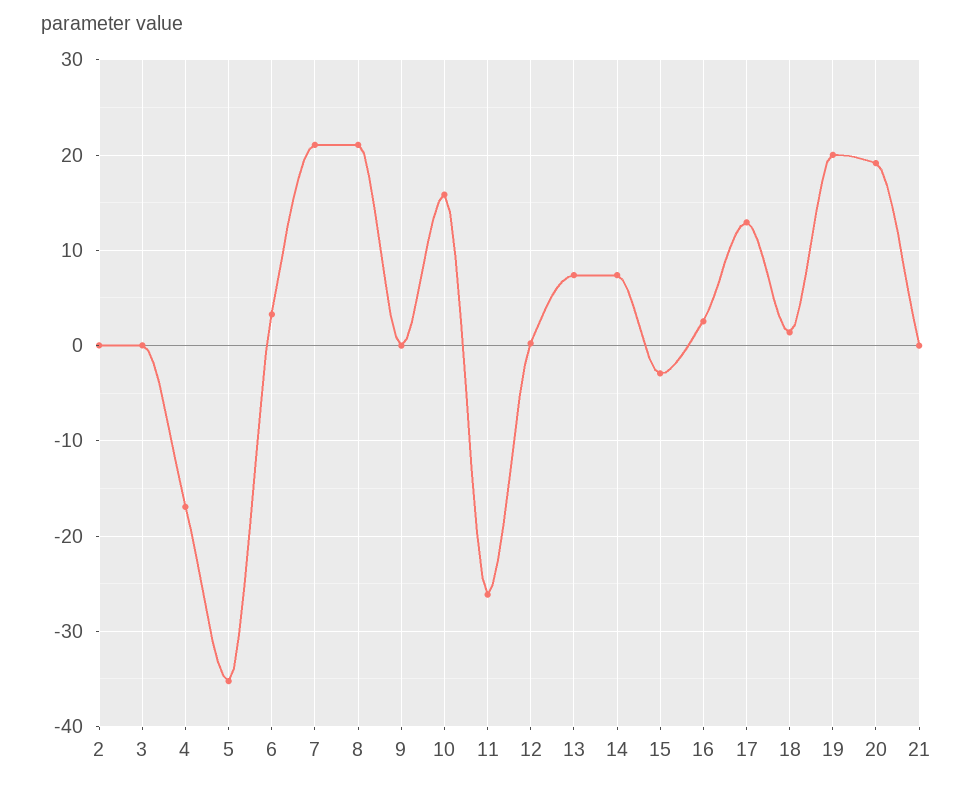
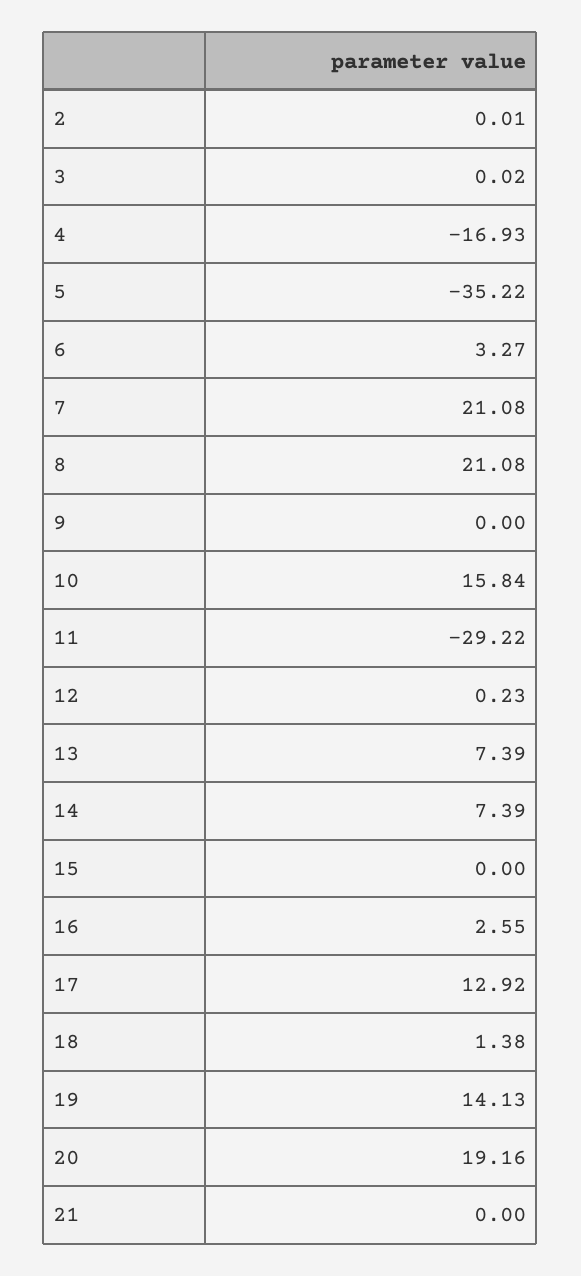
11: -26 -> -29.22
15: -3 -> 0
19: 20 -> 14.13

